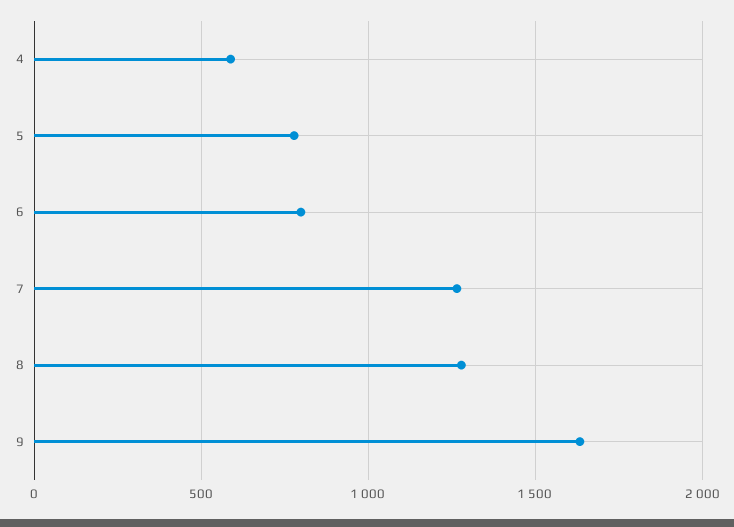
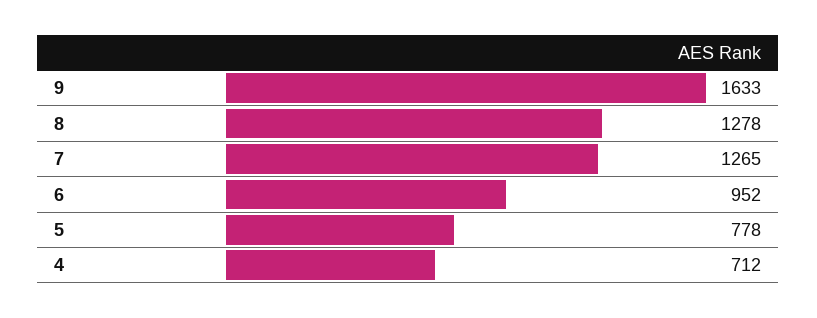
4: 600 -> 712
6: 800 -> 952

